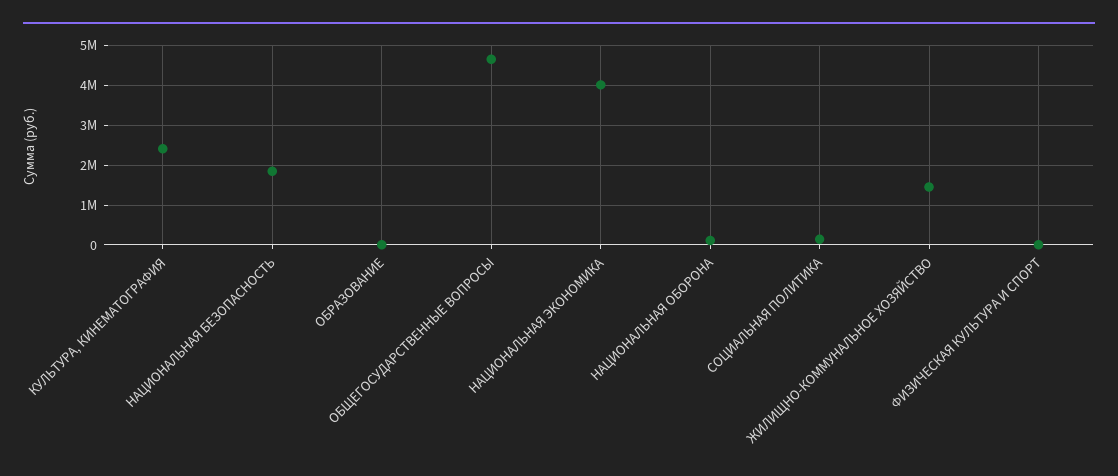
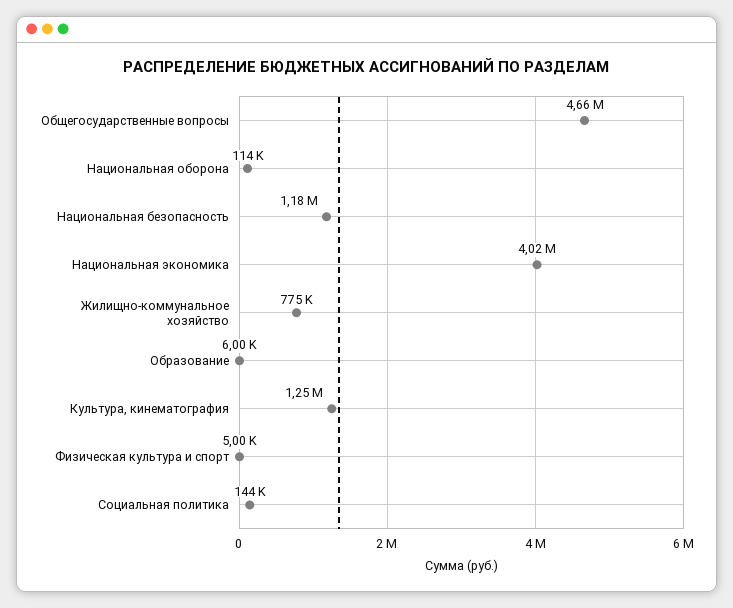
КУЛЬТУРА, КИНЕМАТОГРАФИЯ: 2400000 -> 1250000
НАЦИОНАЛЬНАЯ БЕЗОПАСНОСТЬ: 1800000 -> 1180000
ЖИЛИЩНО-КОММУНАЛЬНОЕ ХОЗЯЙСТВО: 1400000 -> 775000

